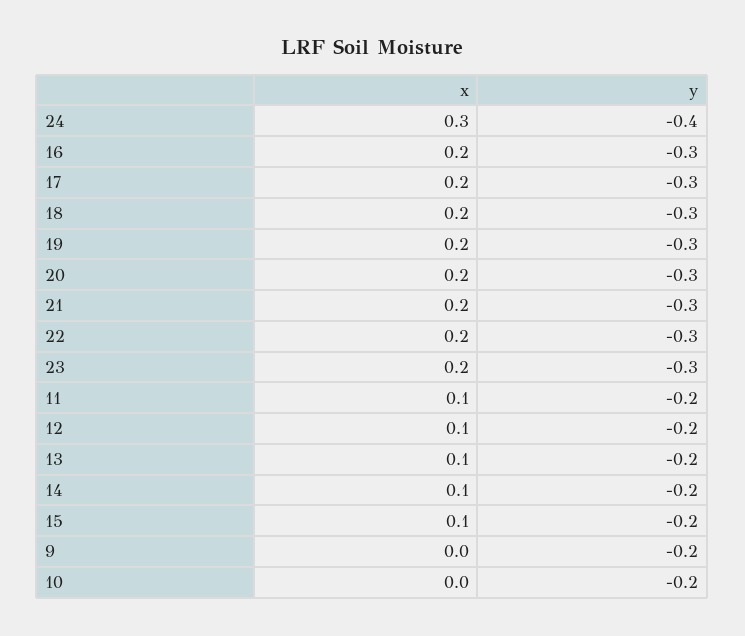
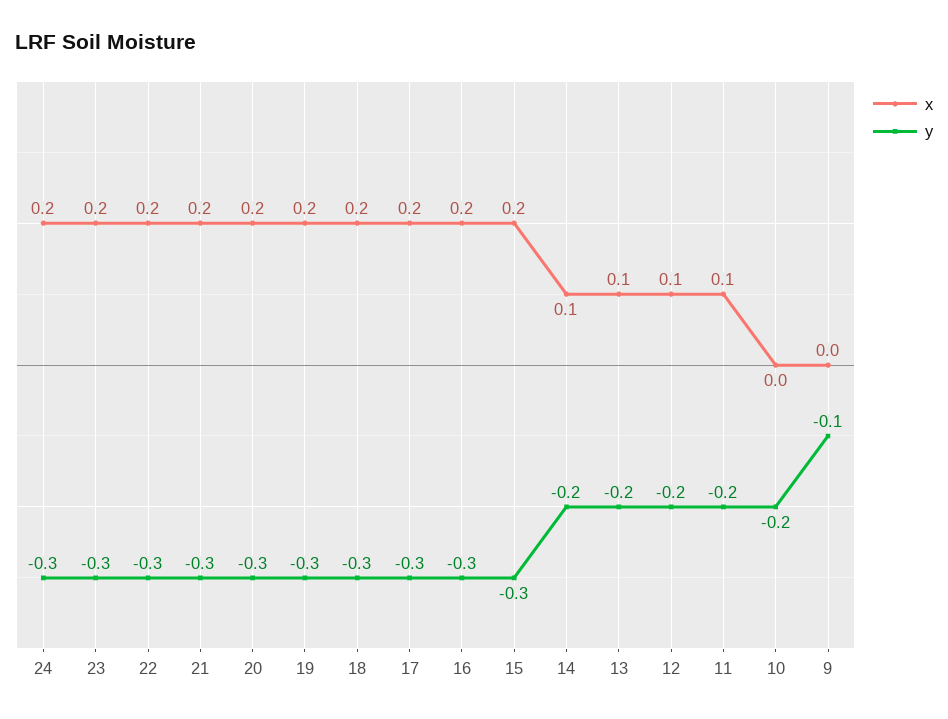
x, 24: 0.3 -> 0.2
y, 24: -0.4 -> -0.3
x, 15: 0.1 -> 0.2
y, 15: -0.2 -> -0.3
y, 9: -0.2 -> -0.1

